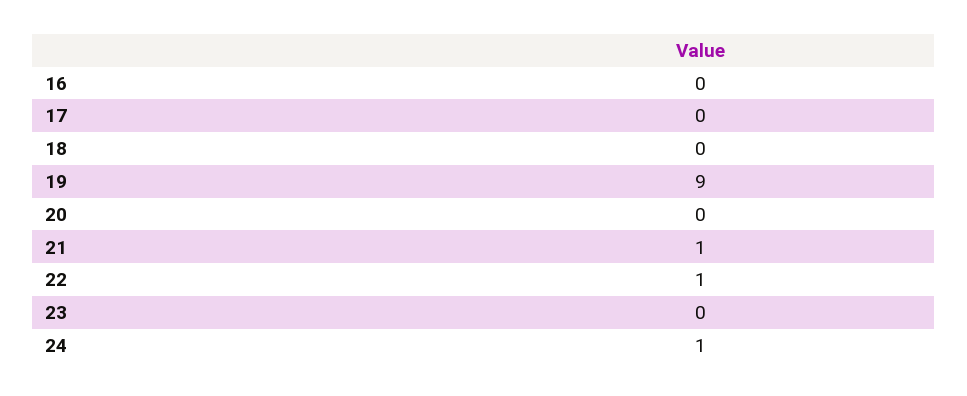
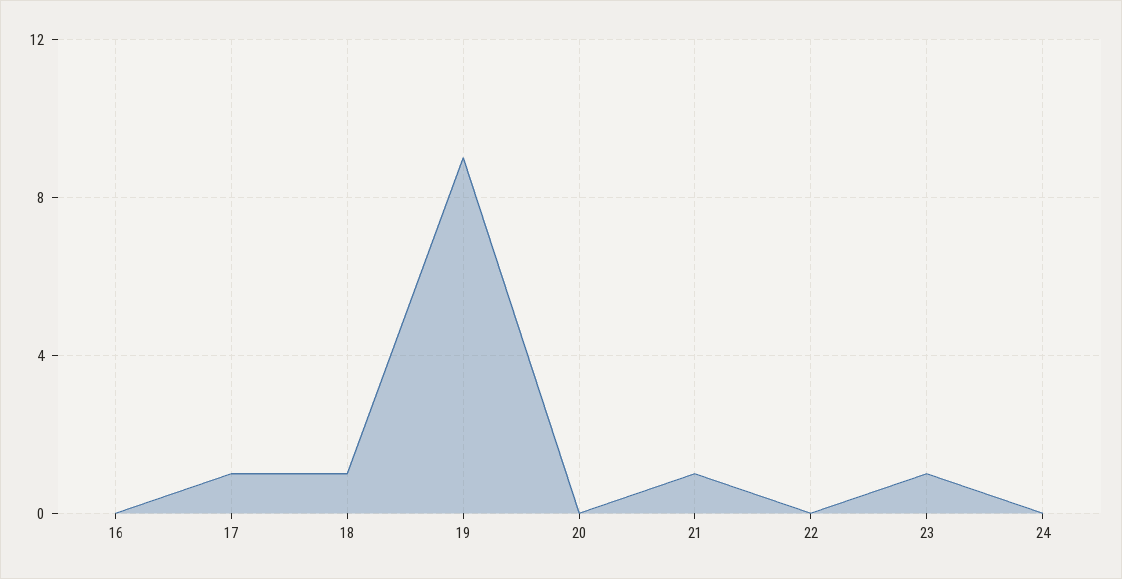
17: 0 -> 1
18: 0 -> 1
22: 1 -> 0
23: 0 -> 1
24: 1 -> 0

